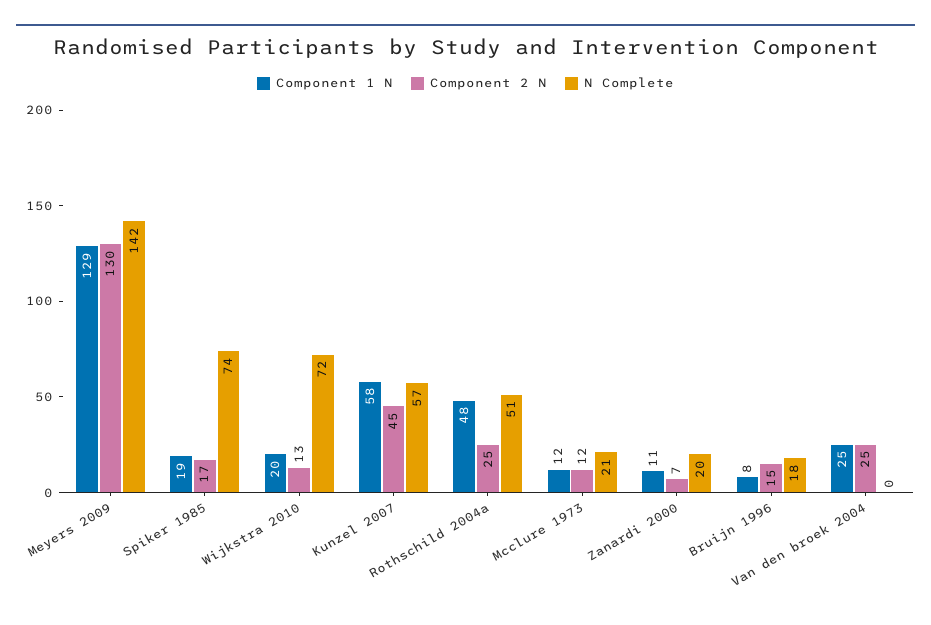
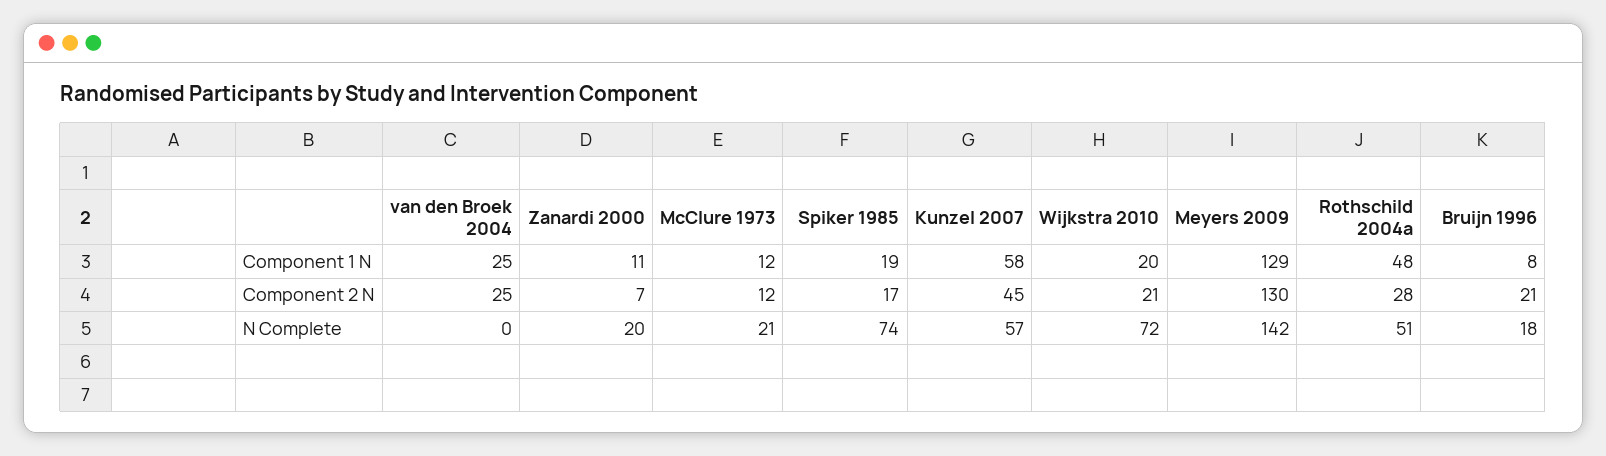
Component 2 N, Wijkstra 2010: 13 -> 21
Component 2 N, Rothschild 2004a: 25 -> 28
Component 2 N, Bruijn 1996: 15 -> 21

